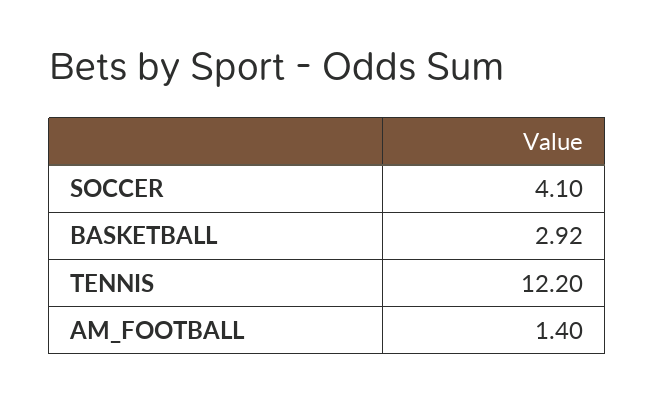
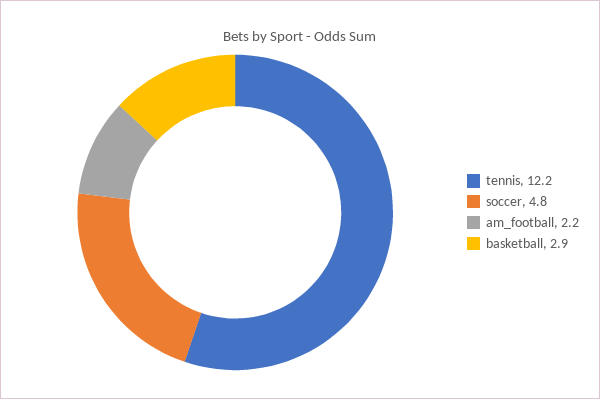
SOCCER: 4.1 -> 4.8
AM_FOOTBALL: 1.4 -> 2.2

